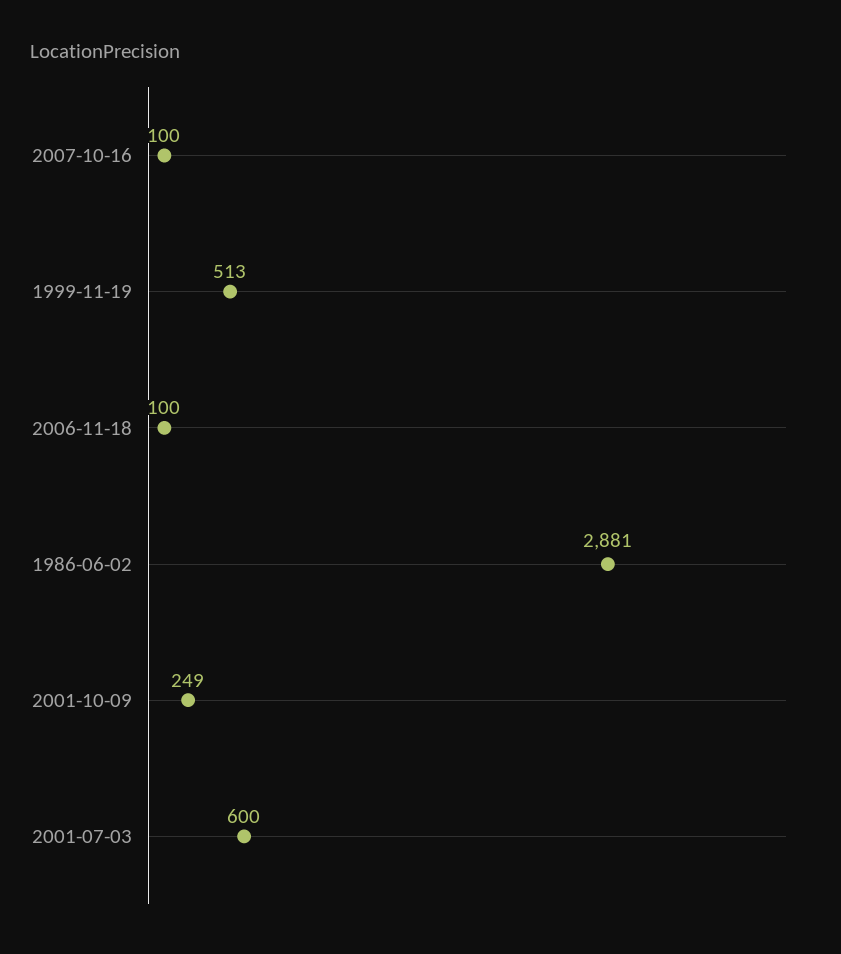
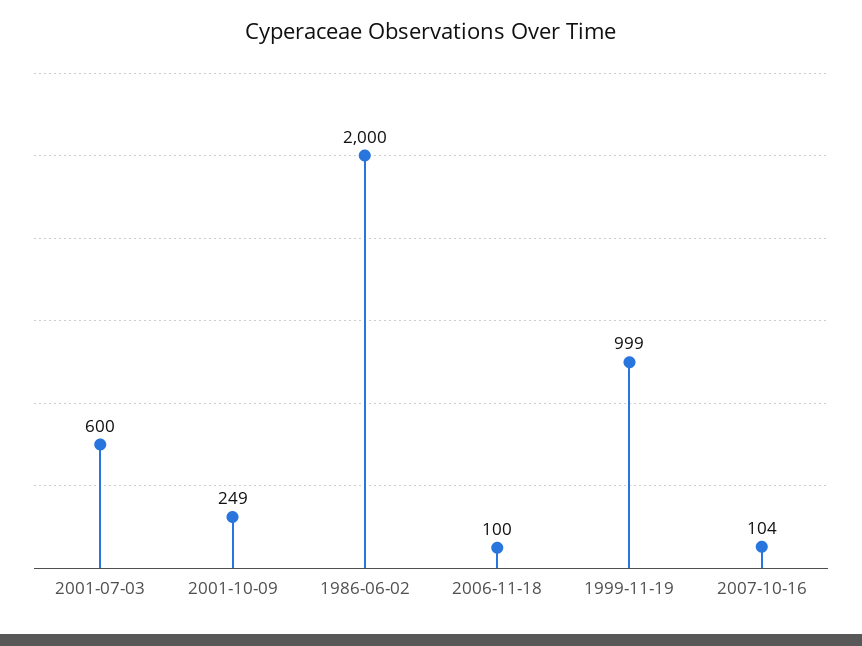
2007-10-16: 100 -> 104
1999-11-19: 513 -> 999
1986-06-02: 2881 -> 2000

